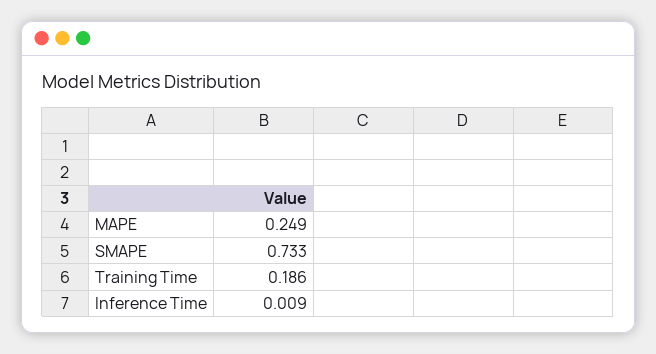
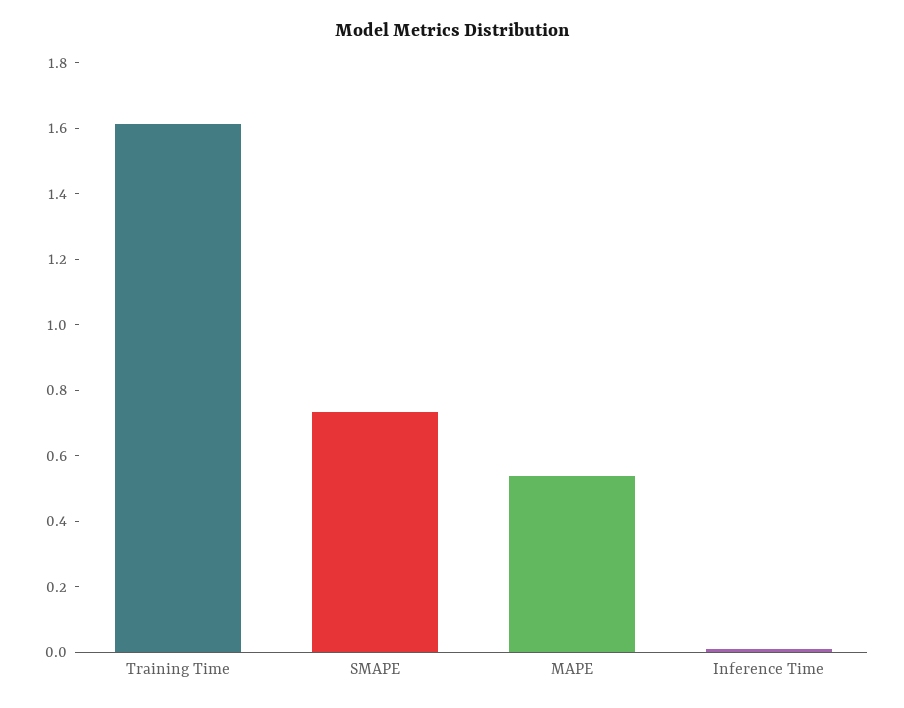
MAPE: 0.249 -> 0.55
Training Time: 0.186 -> 1.6

